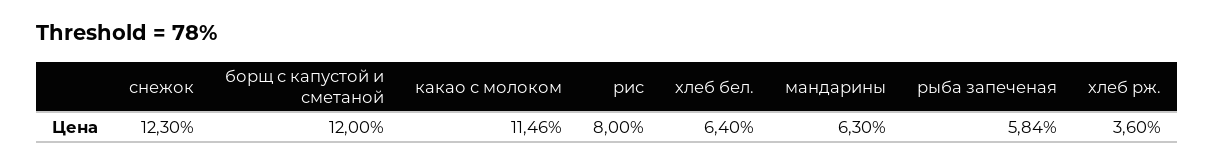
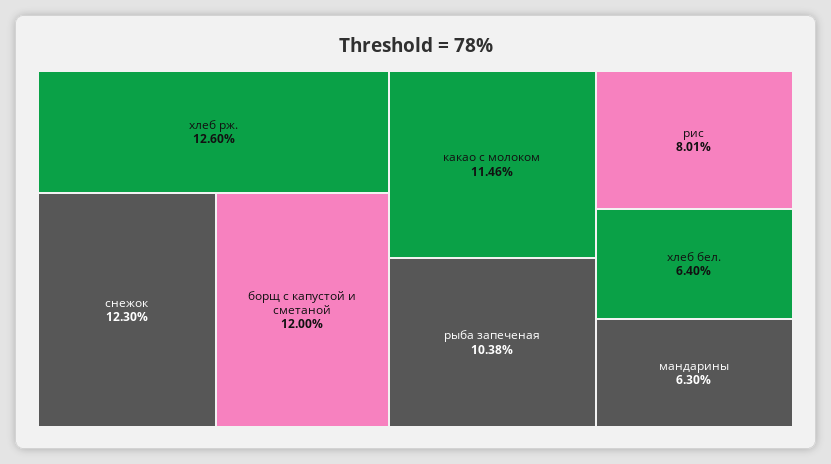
рис: 8 -> 8.01
рыба запеченая: 5.84 -> 10.38
хлеб рж.: 3.6 -> 12.6

